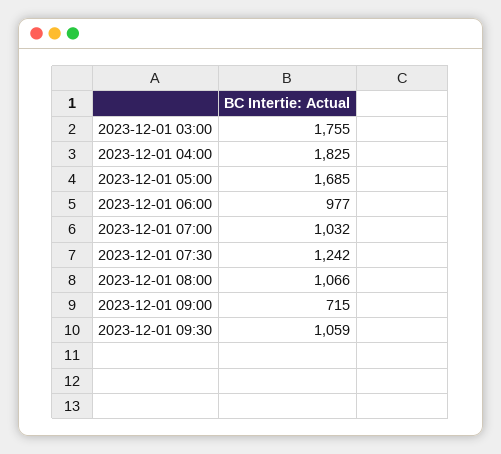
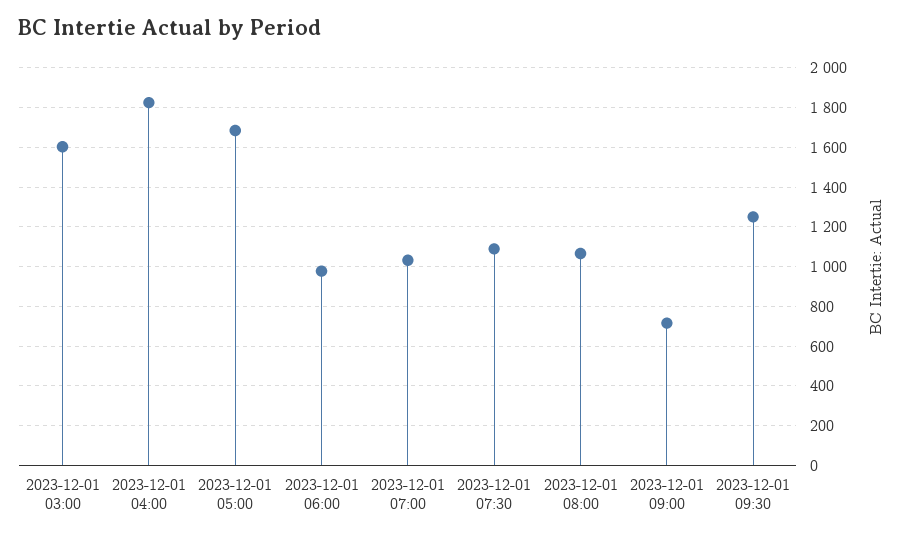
2023-12-01 03:00: 1755 -> 1600
2023-12-01 07:30: 1242 -> 1100
2023-12-01 09:30: 1059 -> 1250

